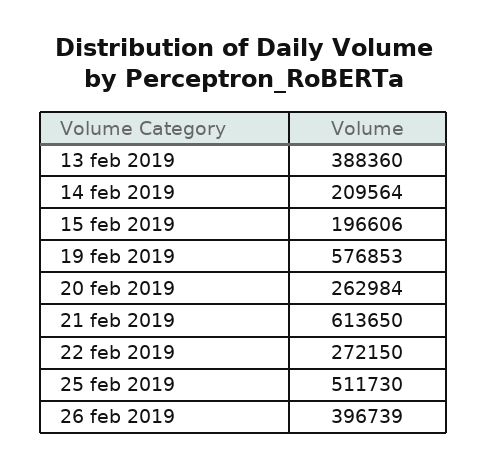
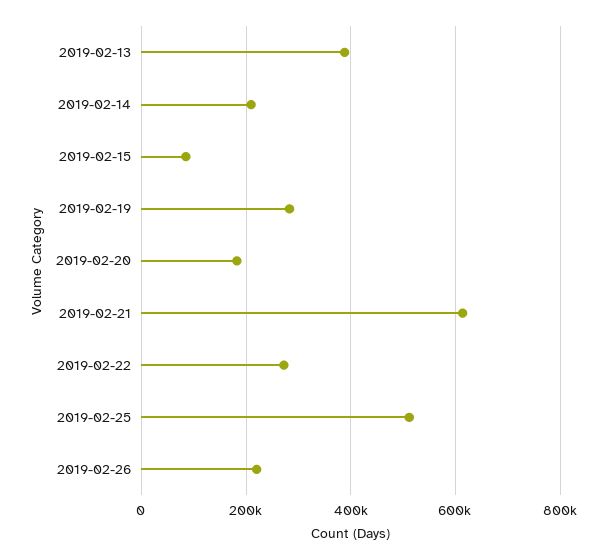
15 feb 2019: 196606 -> 80000
19 feb 2019: 576853 -> 280000
20 feb 2019: 262984 -> 180000
26 feb 2019: 396739 -> 220000

